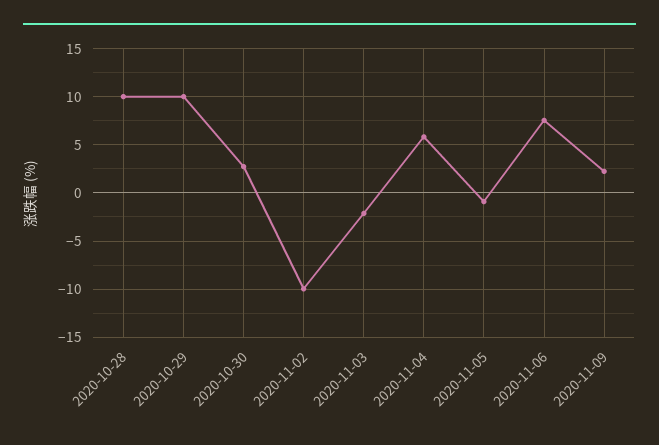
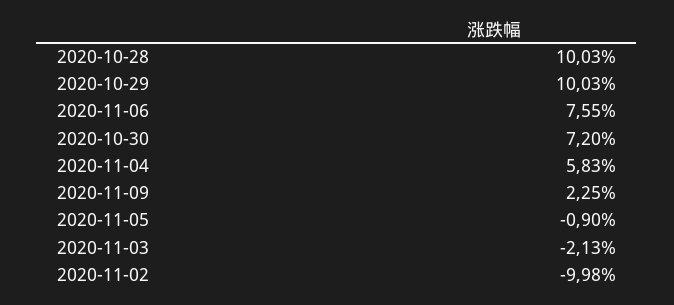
2020-10-30: 3 -> 7.2

